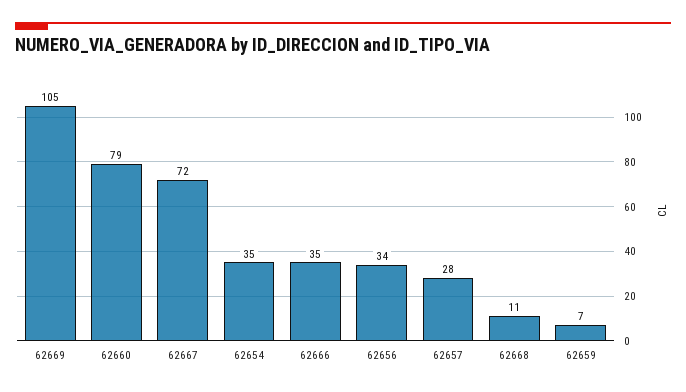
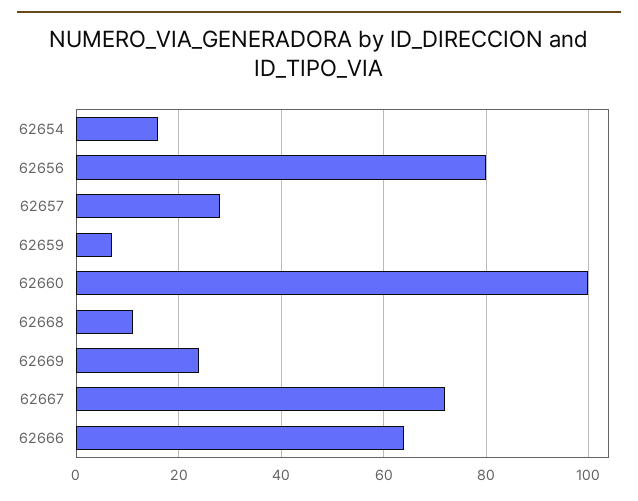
62669: 105 -> 25
62660: 79 -> 100
62654: 35 -> 15
62666: 35 -> 65
62656: 34 -> 80

